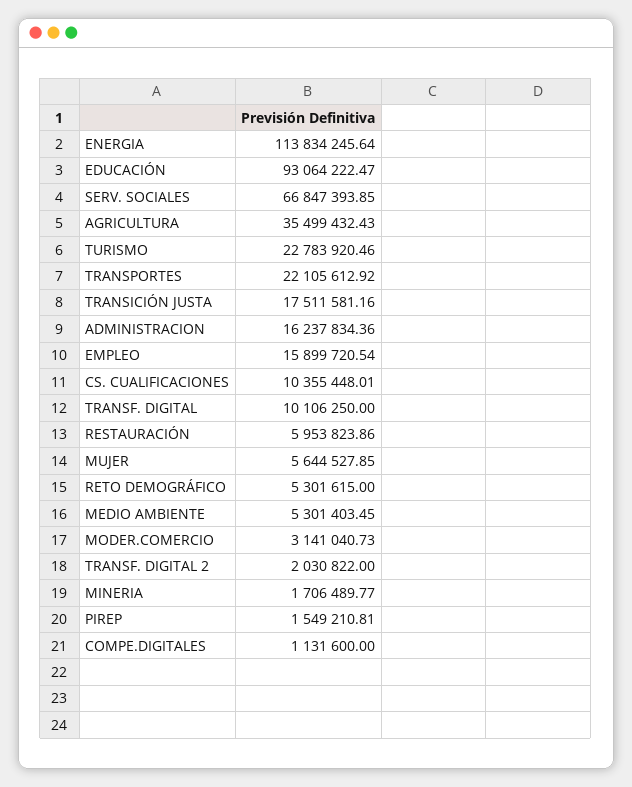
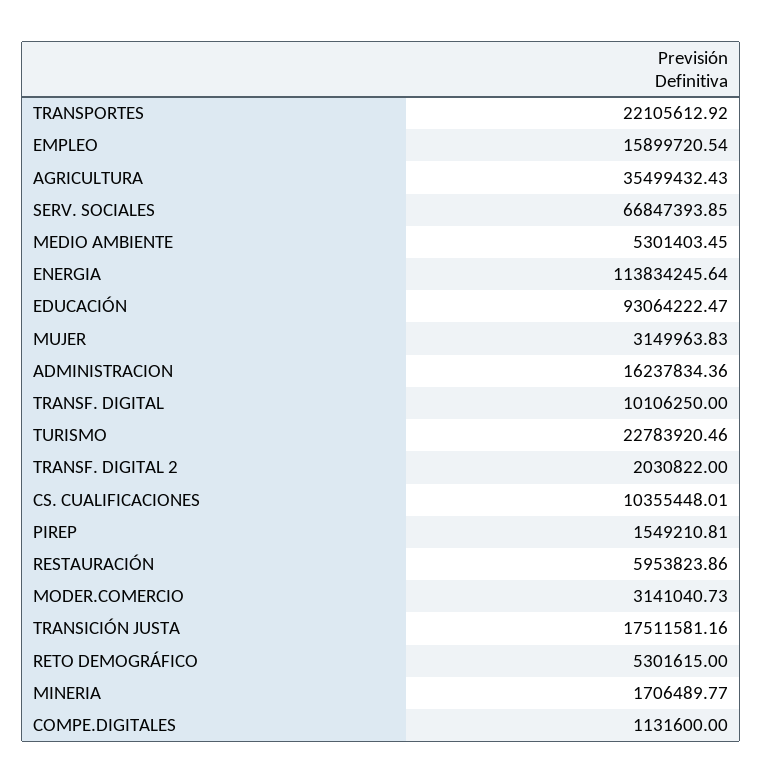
MUJER: 5644527.85 -> 3149963.83

